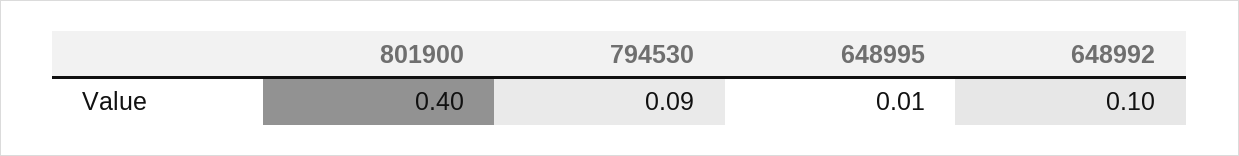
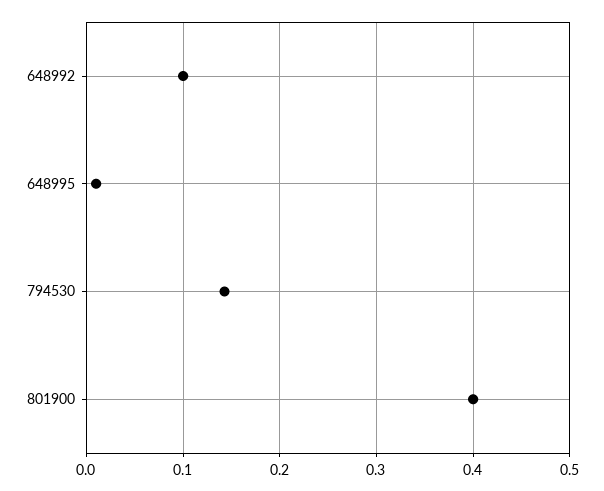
794530: 0.09 -> 0.14

